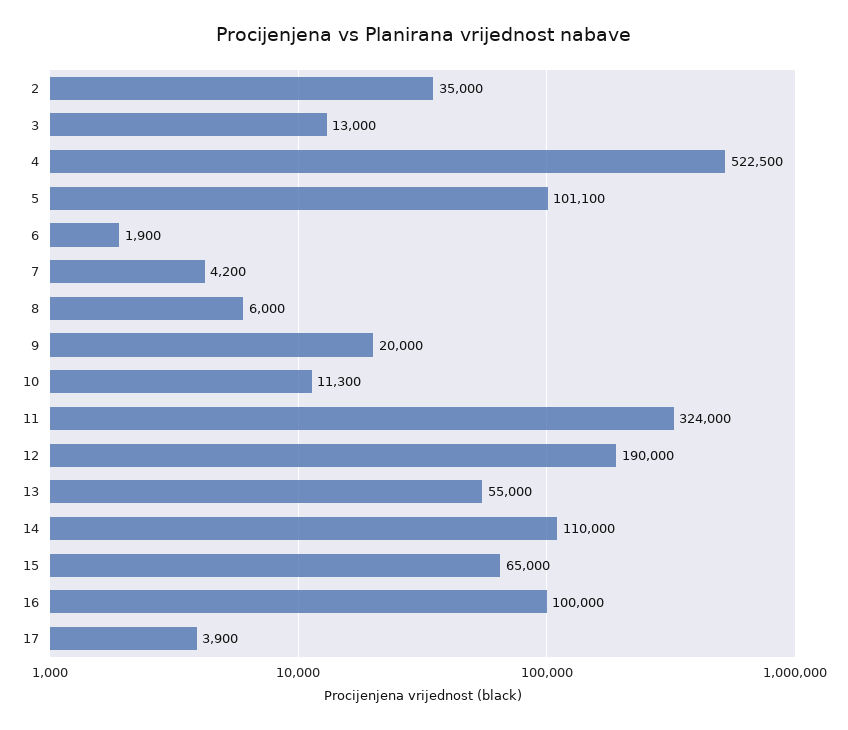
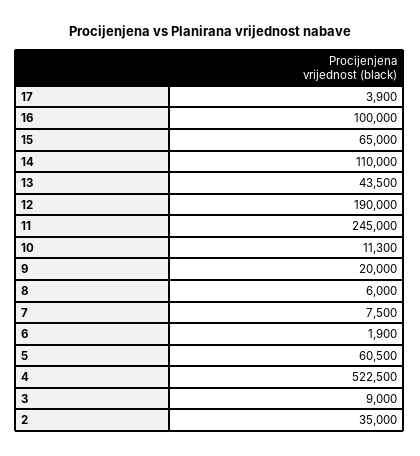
3: 13000 -> 9000
5: 101100 -> 60500
7: 4200 -> 7500
11: 324000 -> 245000
13: 55000 -> 43500

